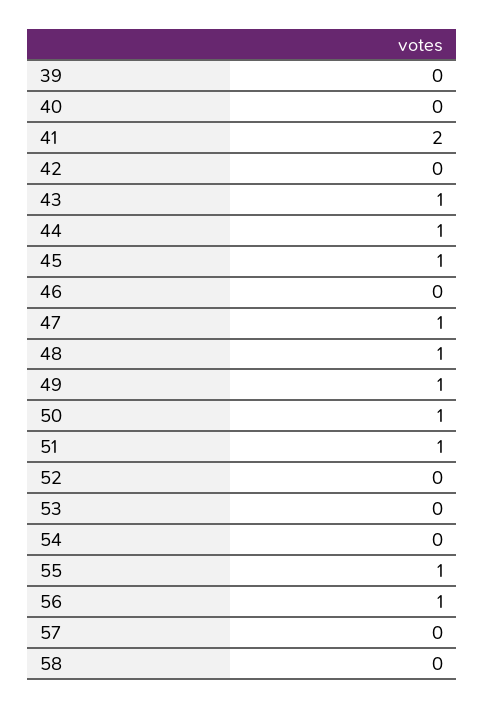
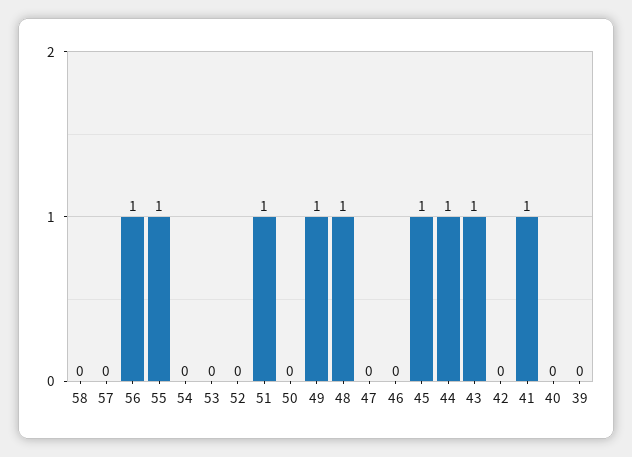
41: 2 -> 1
47: 1 -> 0
50: 1 -> 0

